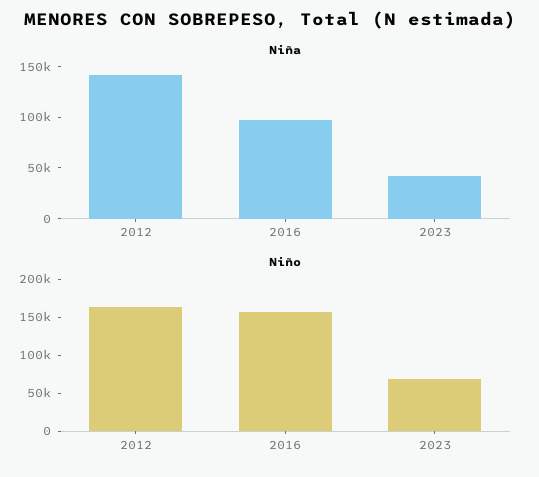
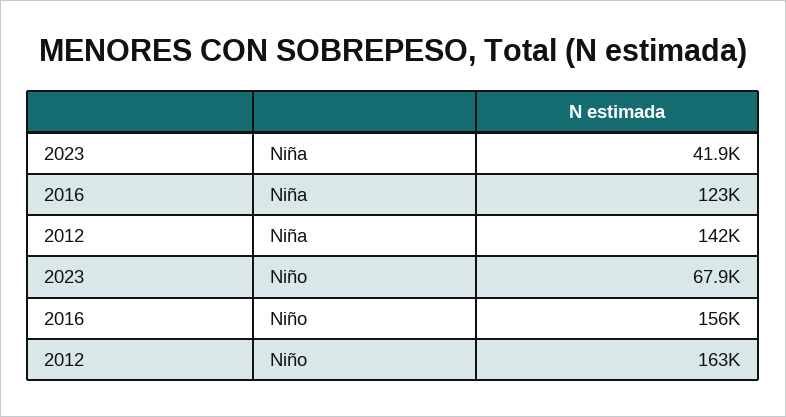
Niña, 2016: 100000 -> 123000

